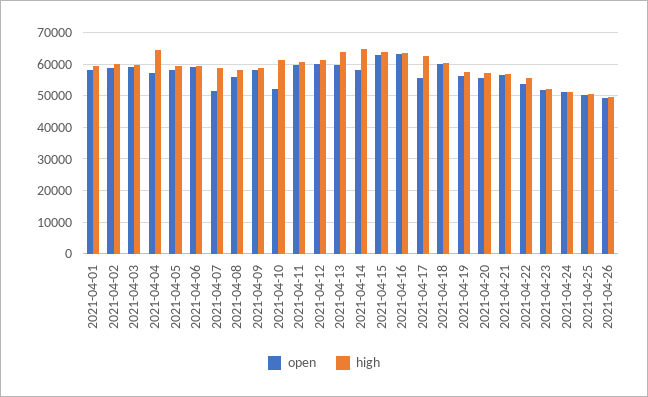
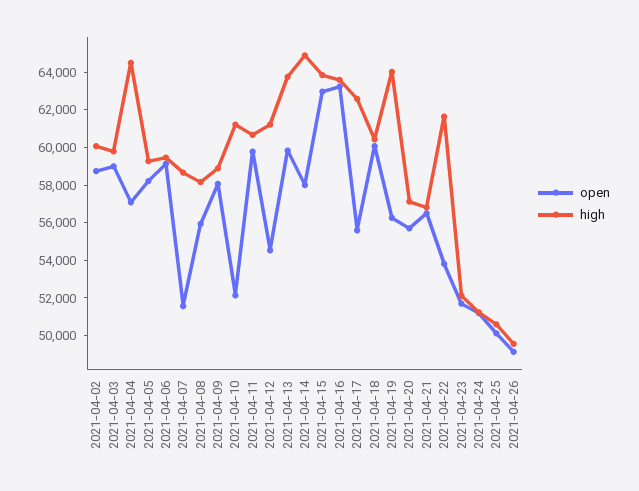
open, 2021-04-01: 58000 -> none
high, 2021-04-01: 60000 -> none
open, 2021-04-12: 60000 -> 54500
high, 2021-04-19: 58000 -> 64000
high, 2021-04-22: 56000 -> 61500

